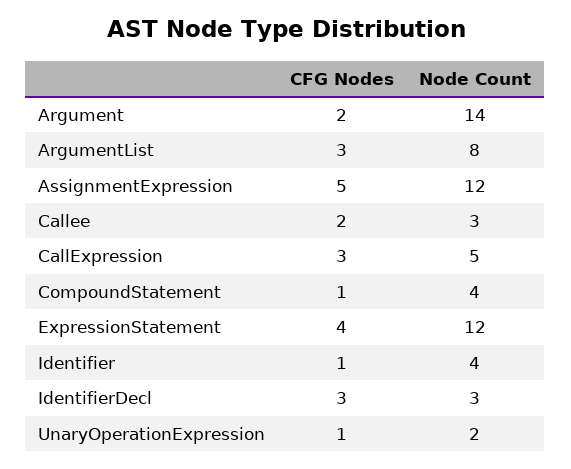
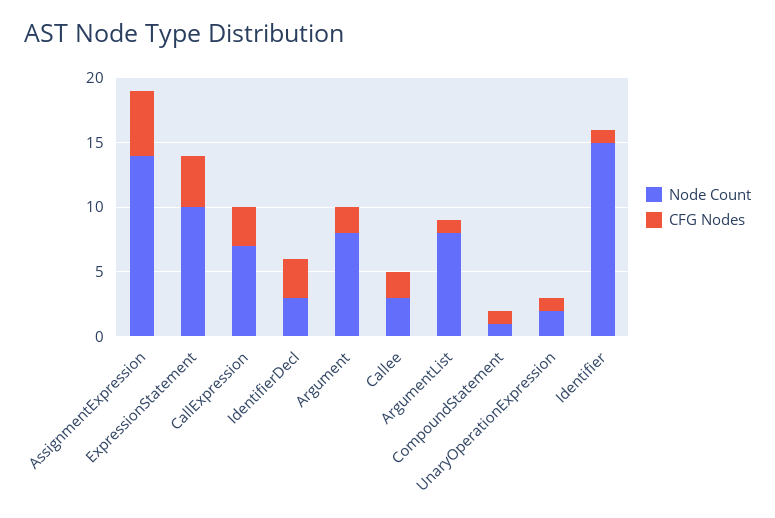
Node Count, Argument: 14 -> 8
CFG Nodes, ArgumentList: 3 -> 1
Node Count, AssignmentExpression: 12 -> 14
Node Count, CallExpression: 5 -> 7
Node Count, CompoundStatement: 4 -> 1
Node Count, ExpressionStatement: 12 -> 10
Node Count, Identifier: 4 -> 15

